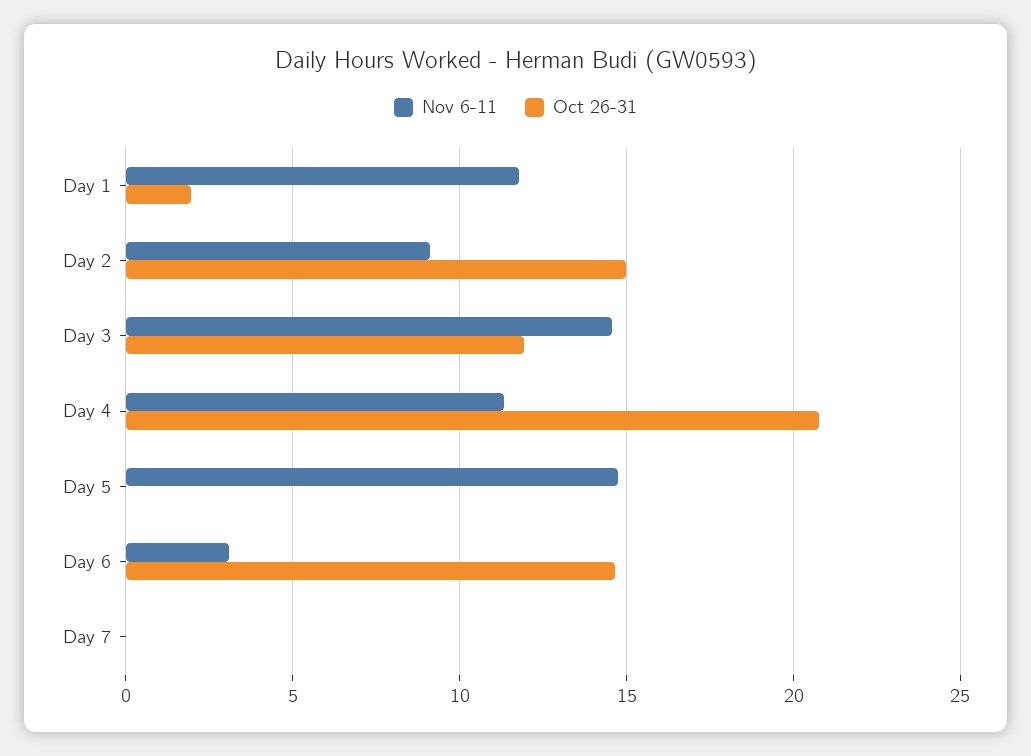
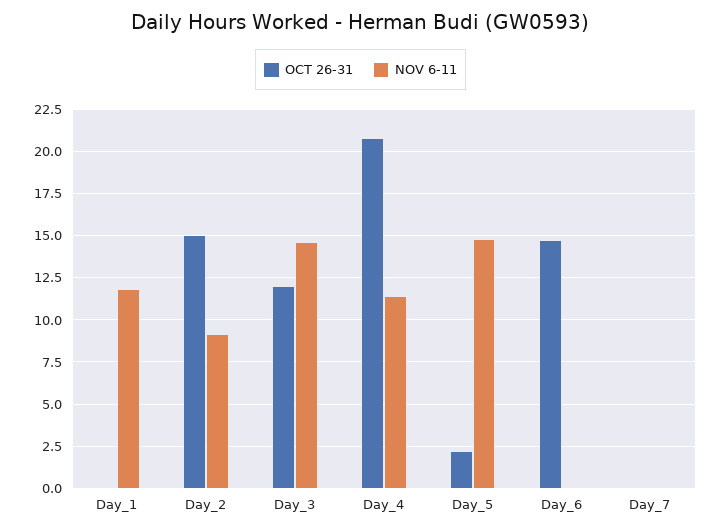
Oct 26-31, Day 1: 2 -> 0
Oct 26-31, Day 5: 0 -> 2
Nov 6-11, Day 6: 3 -> 0

